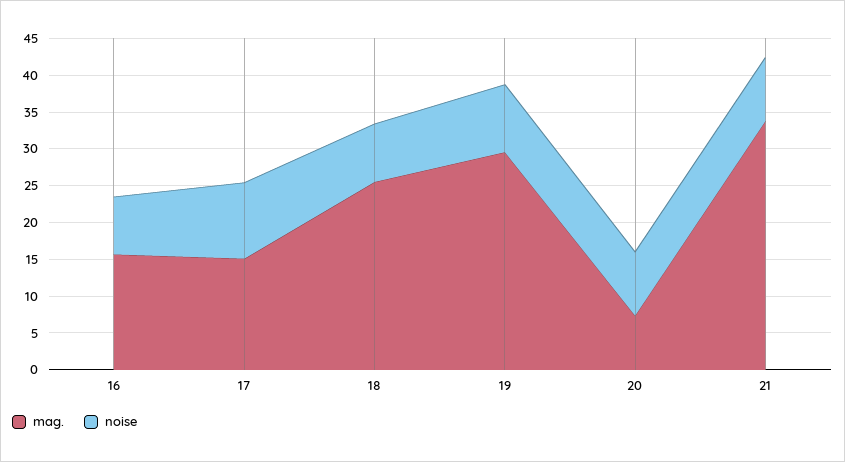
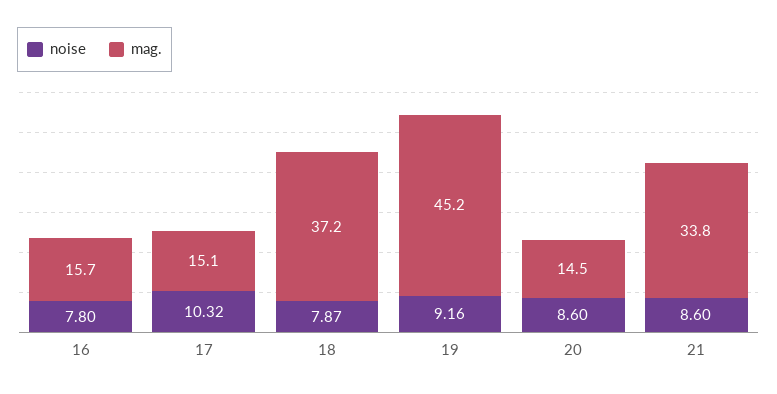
mag., 18: 25 -> 37.2
mag., 19: 30 -> 45.2
mag., 20: 7.5 -> 14.5

